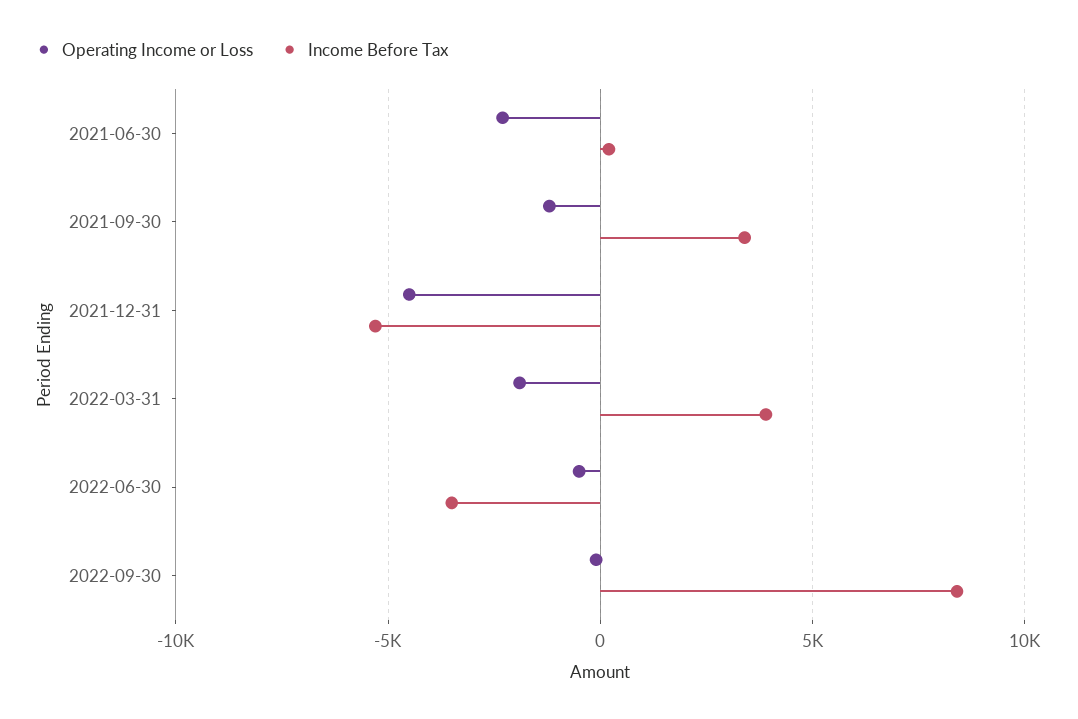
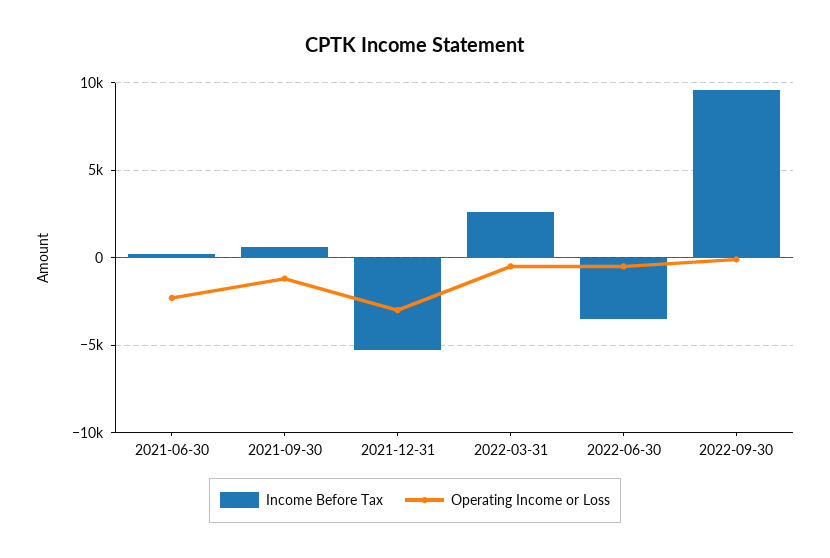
Income Before Tax, 2021-09-30: 3500 -> 500
Operating Income or Loss, 2021-12-31: -4500 -> -3000
Operating Income or Loss, 2022-03-31: -2000 -> -500
Income Before Tax, 2022-03-31: 4000 -> 2500
Income Before Tax, 2022-09-30: 8500 -> 9500

